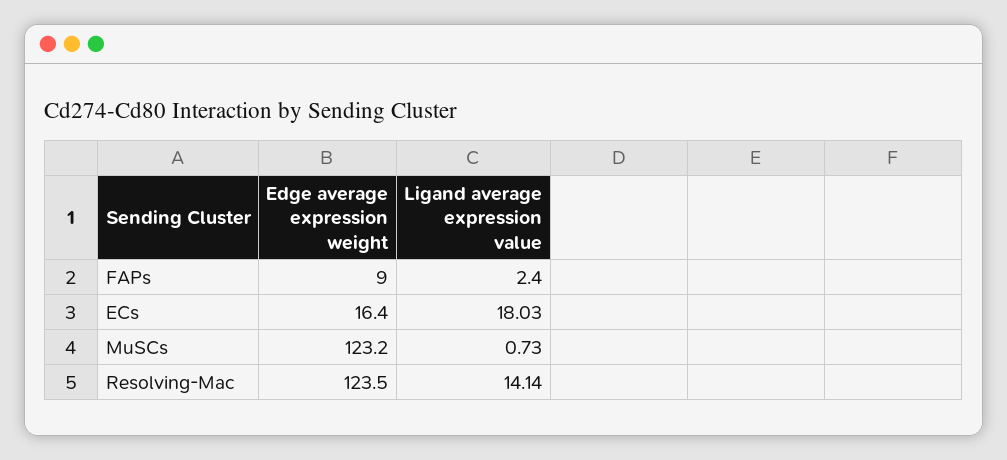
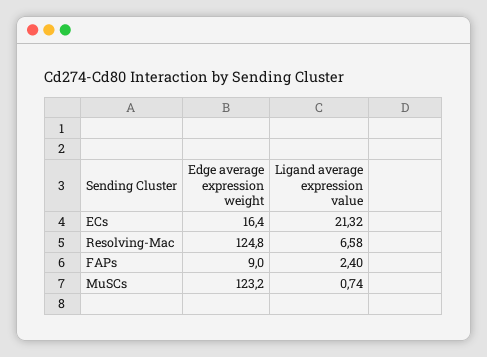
Ligand average expression value, ECs: 18.03 -> 21.32
Ligand average expression value, MuSCs: 0.73 -> 0.74
Edge average expression weight, Resolving-Mac: 123.5 -> 124.8
Ligand average expression value, Resolving-Mac: 14.14 -> 6.58

